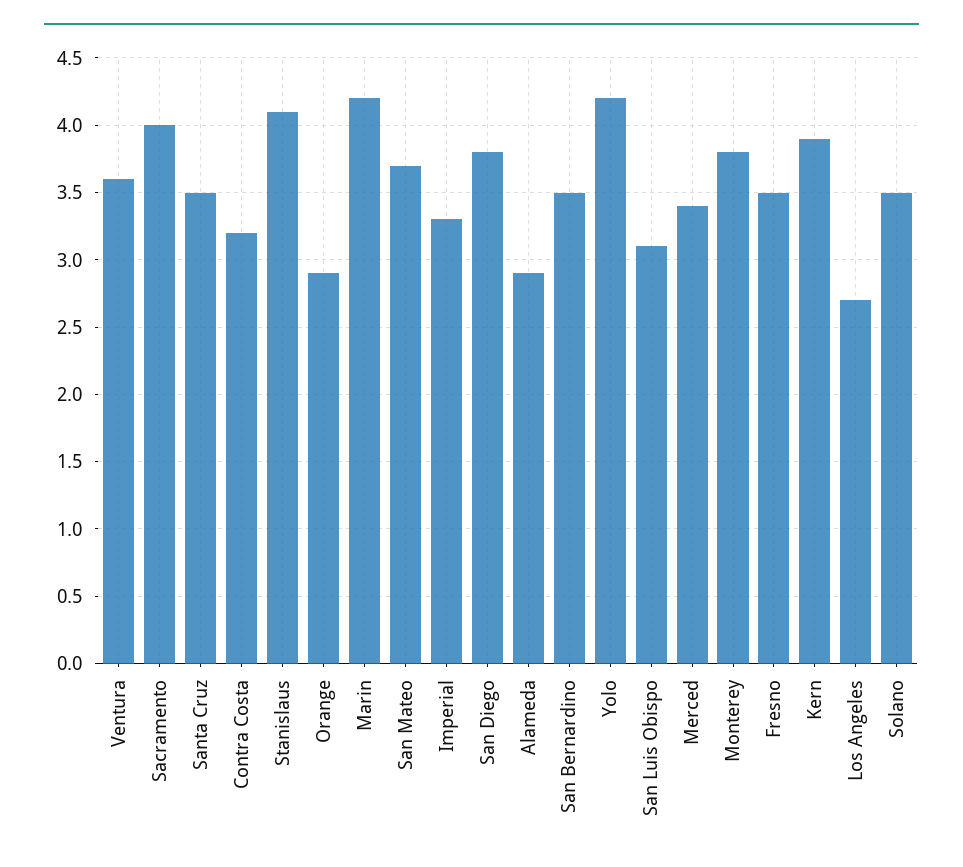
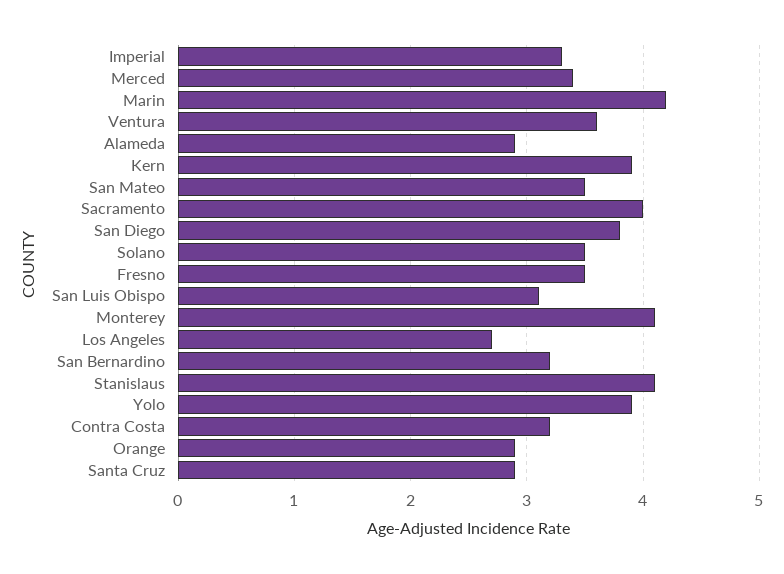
Santa Cruz: 3.5 -> 2.9
San Mateo: 3.7 -> 3.5
San Bernardino: 3.5 -> 3.2
Yolo: 4.2 -> 3.9
Monterey: 3.8 -> 4.1

